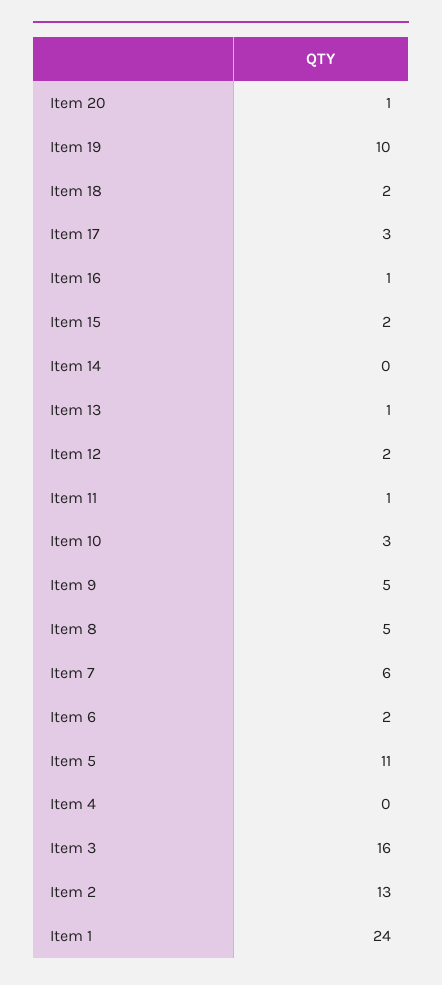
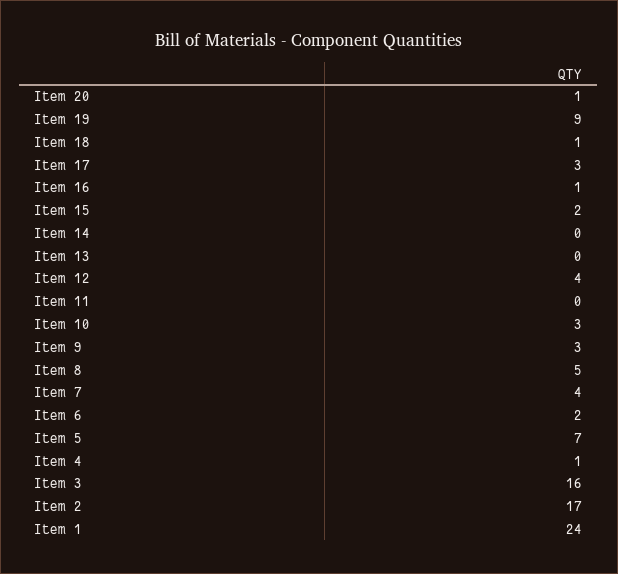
Item 19: 10 -> 9
Item 18: 2 -> 1
Item 13: 1 -> 0
Item 12: 2 -> 4
Item 11: 1 -> 0
Item 9: 5 -> 3
Item 7: 6 -> 4
Item 5: 11 -> 7
Item 4: 0 -> 1
Item 2: 13 -> 17

